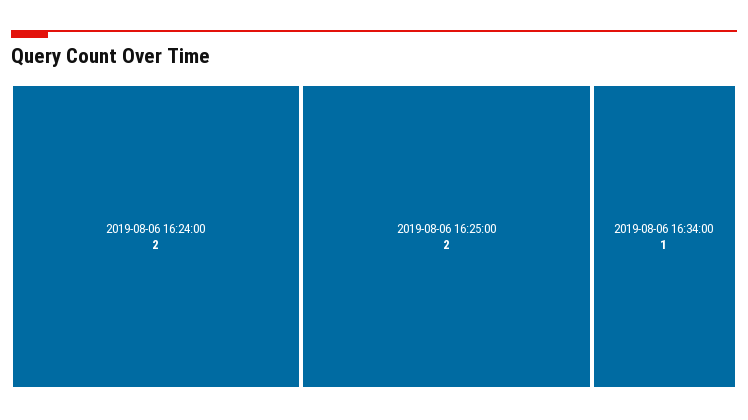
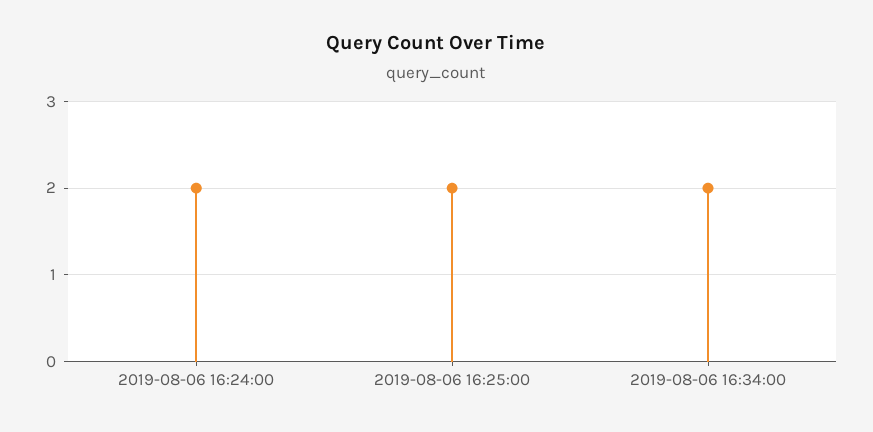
2019-08-06 16:34:00: 1 -> 2

